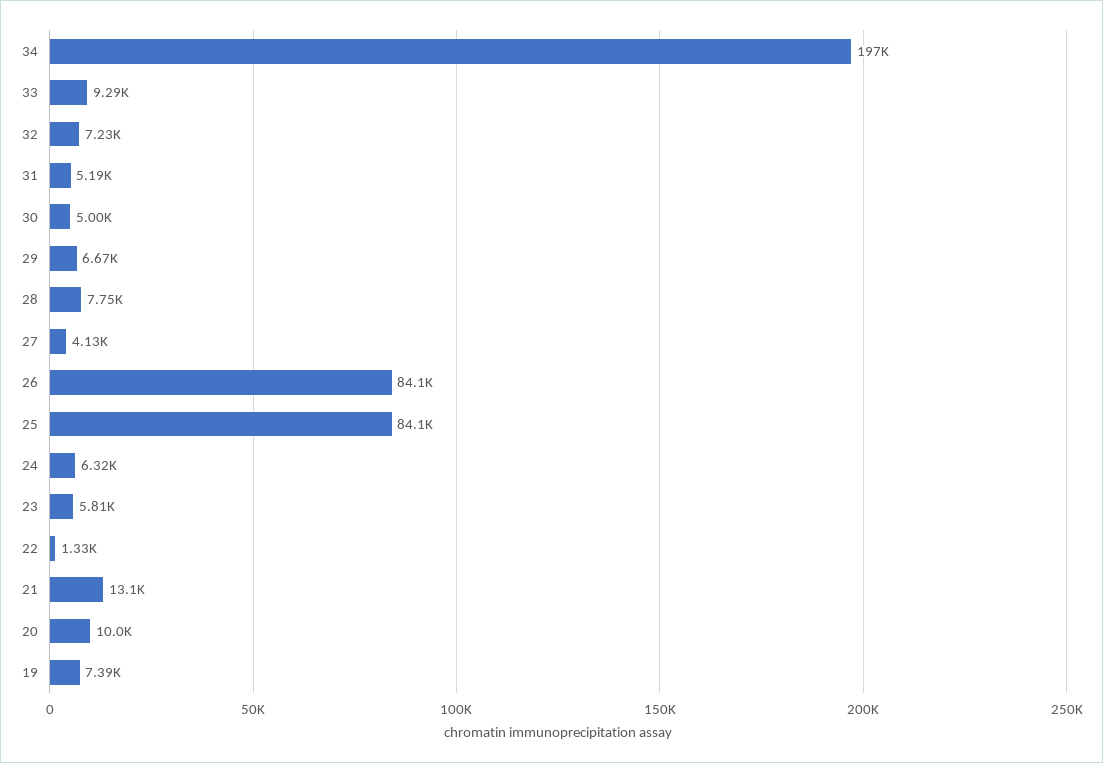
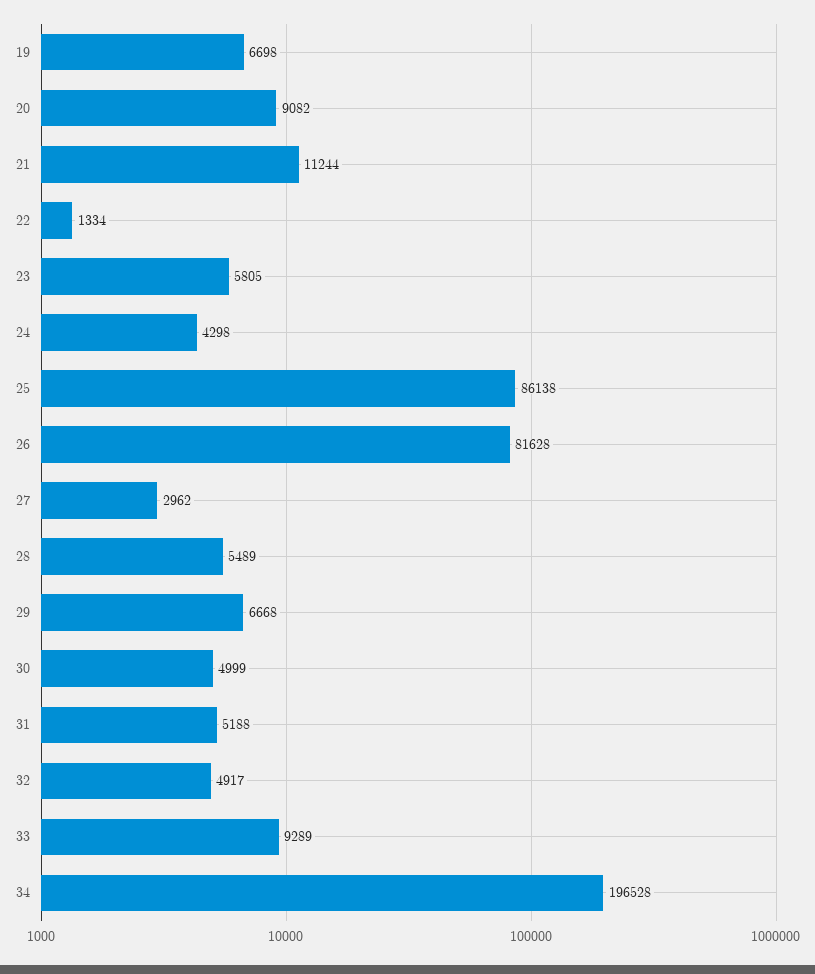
32: 7230 -> 4917
28: 7750 -> 5489
27: 4130 -> 2962
26: 84100 -> 81628
25: 84100 -> 86138
24: 6320 -> 4298
21: 13100 -> 11244
20: 10000 -> 9082
19: 7390 -> 6698

